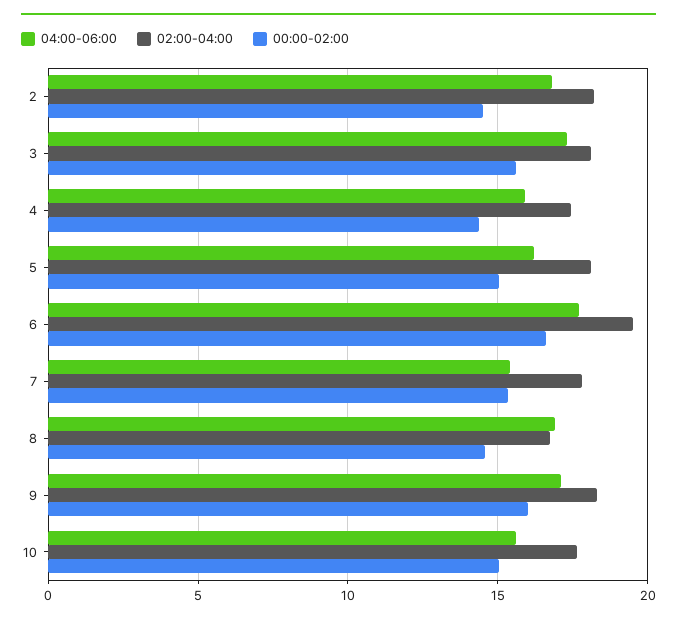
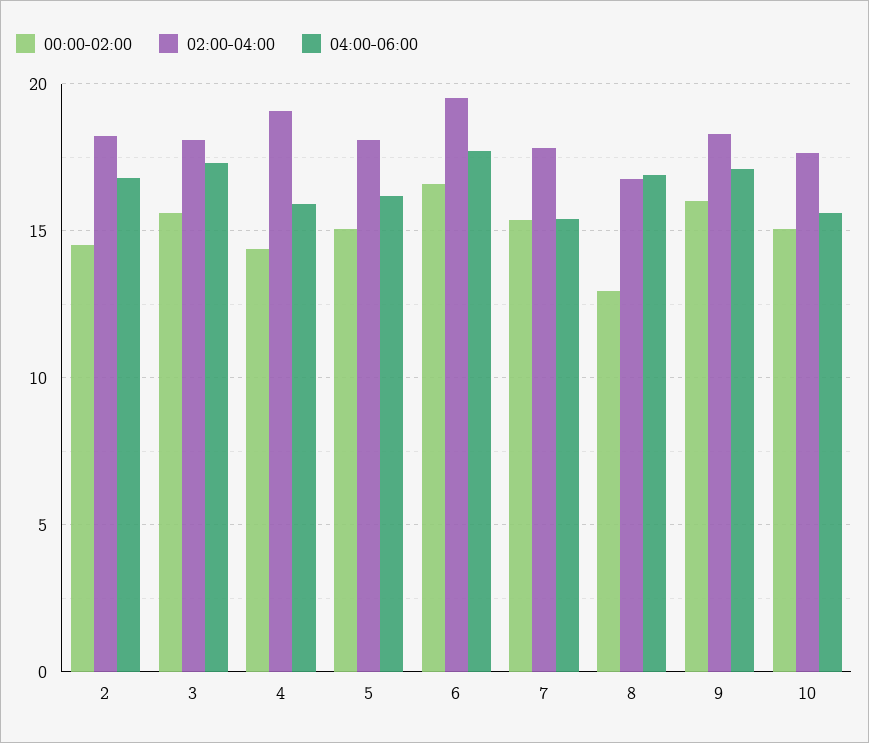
02:00-04:00, 4: 17.5 -> 19
00:00-02:00, 8: 14.5 -> 13

